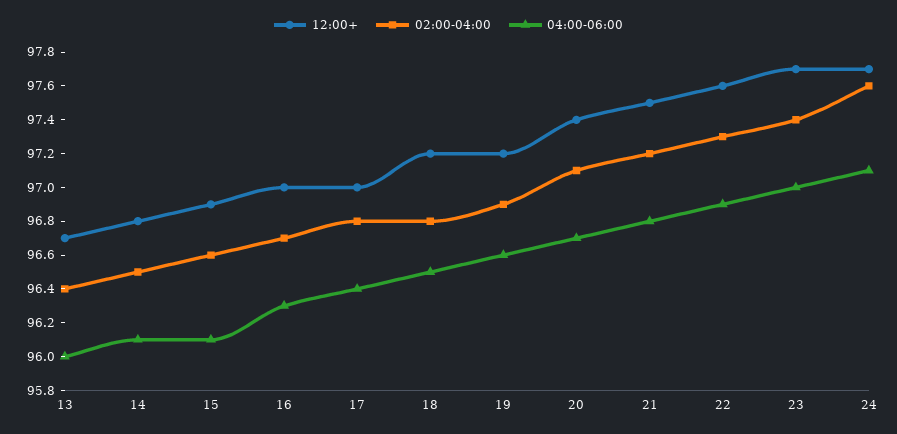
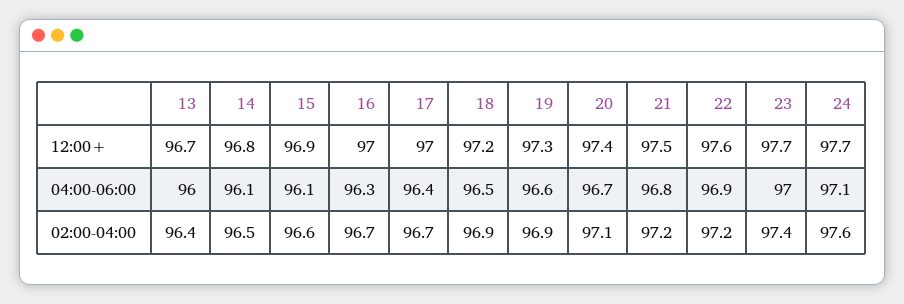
02:00-04:00, 17: 96.8 -> 96.7
02:00-04:00, 18: 96.8 -> 96.9
12:00+, 19: 97.2 -> 97.3
02:00-04:00, 22: 97.3 -> 97.2

